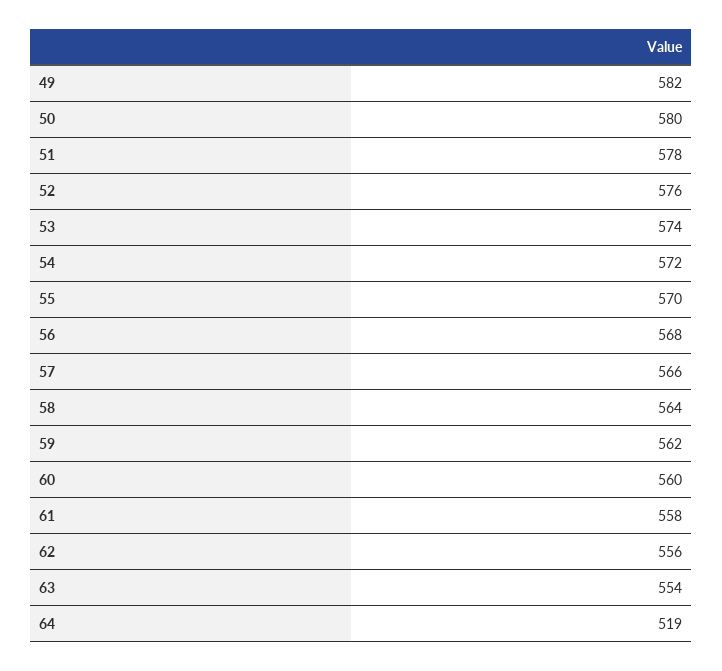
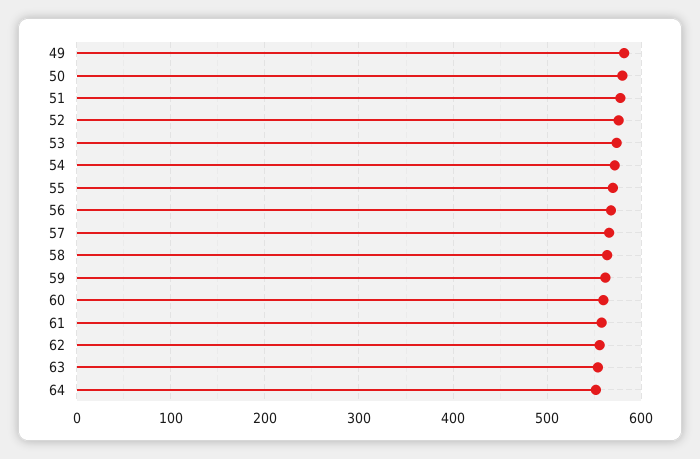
64: 519 -> 550

